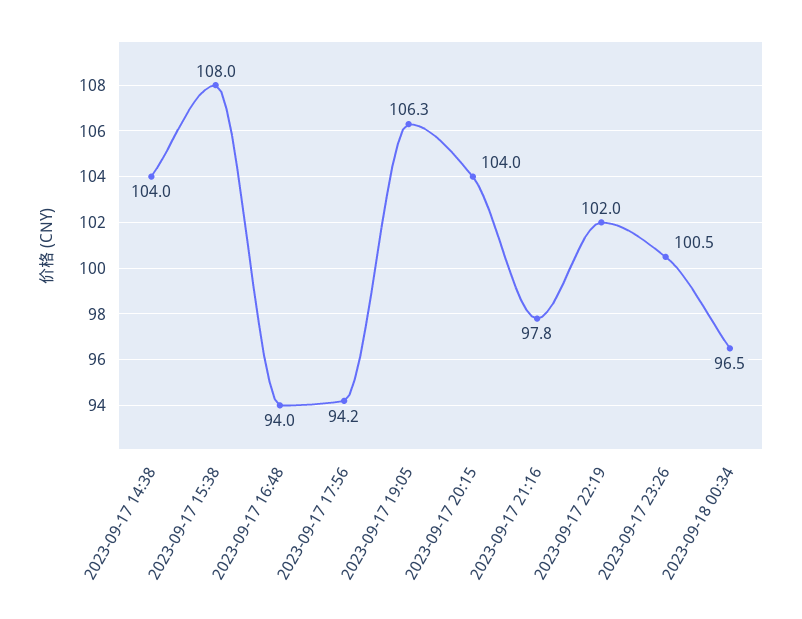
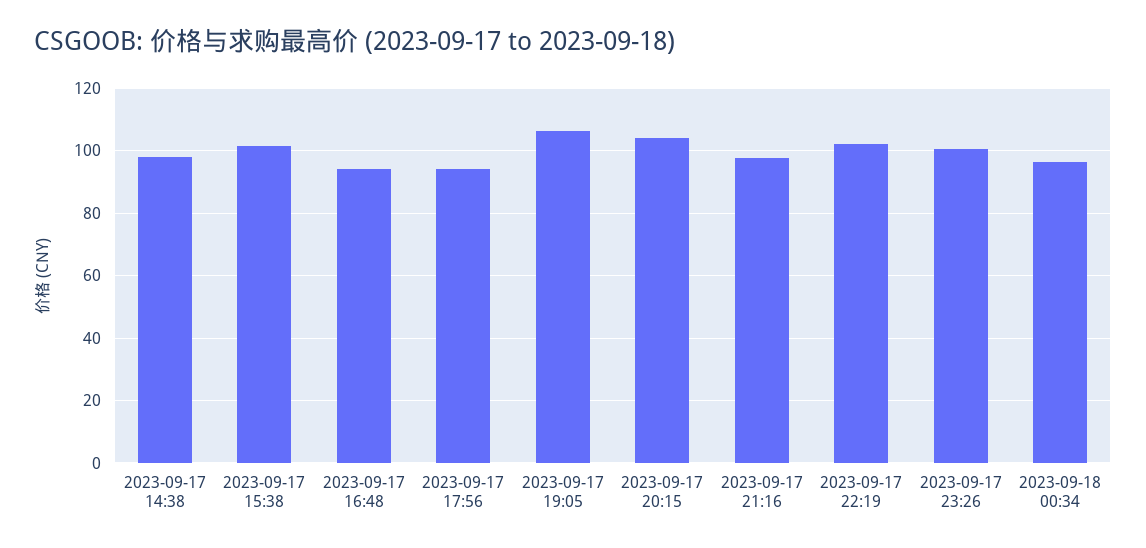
2023-09-17 14:38: 104 -> 98
2023-09-17 15:38: 108 -> 102

